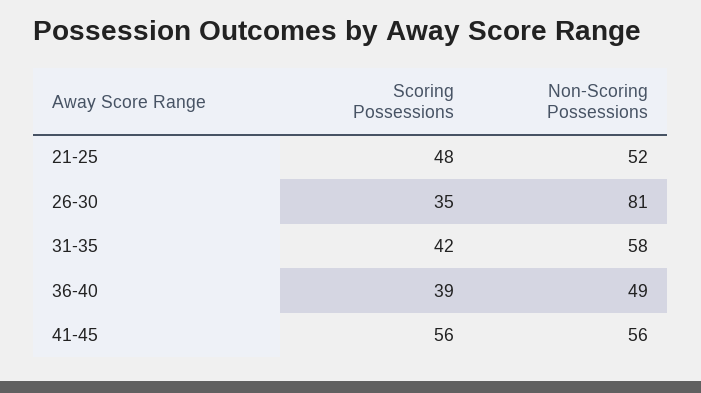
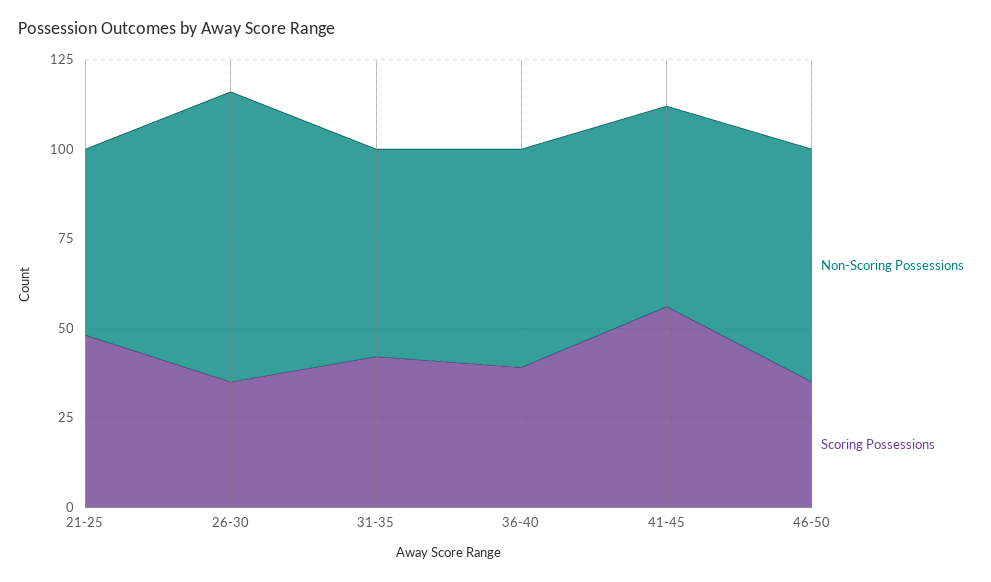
Non-Scoring Possessions, 36-40: 49 -> 60
Non-Scoring Possessions, 46-50: none -> 65
Scoring Possessions, 46-50: none -> 35

